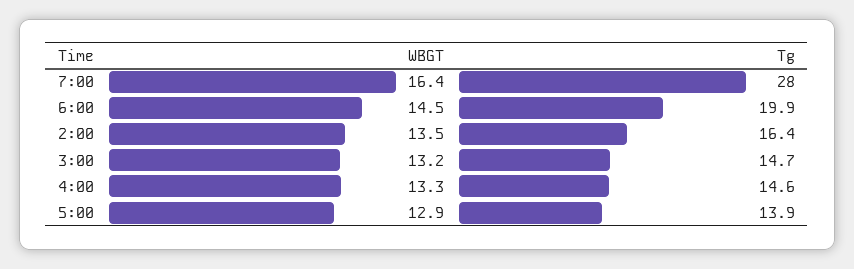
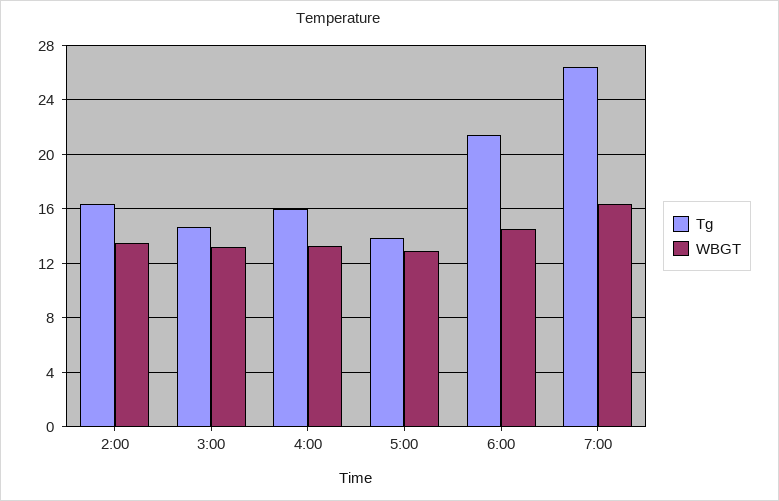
Tg, 7:00: 28 -> 26.5
Tg, 6:00: 19.9 -> 21.5
Tg, 4:00: 14.6 -> 16

